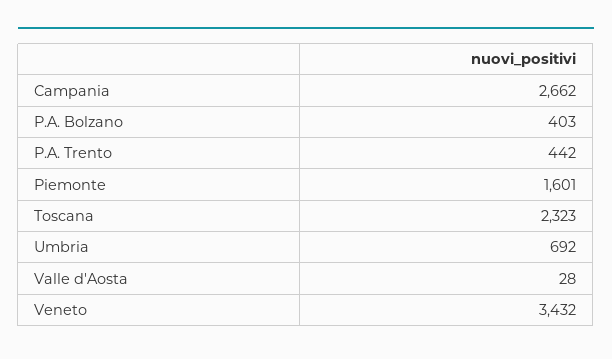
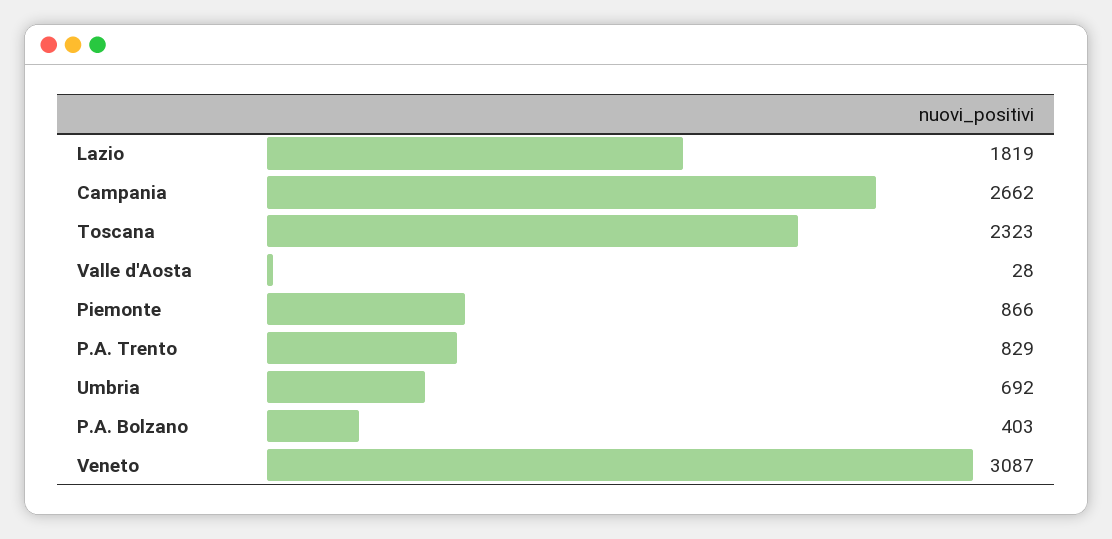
P.A. Trento: 442 -> 829
Piemonte: 1601 -> 866
Veneto: 3432 -> 3087
Lazio: none -> 1819

